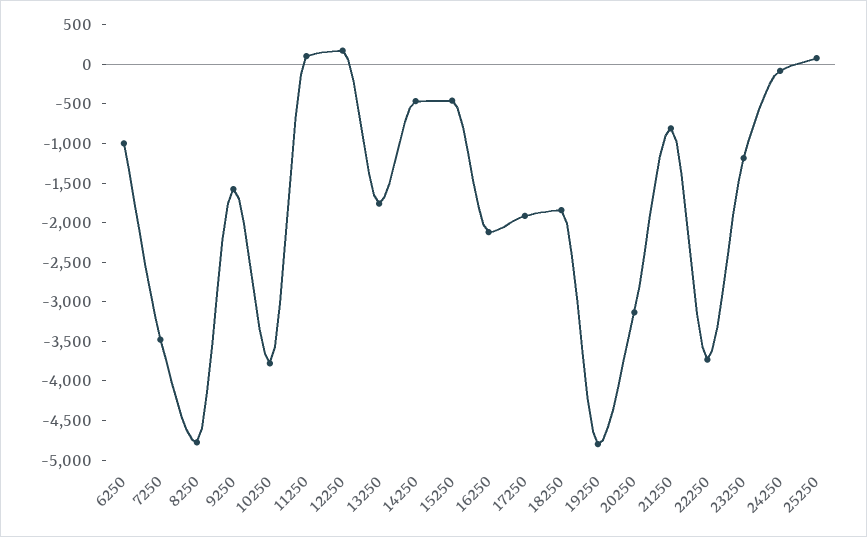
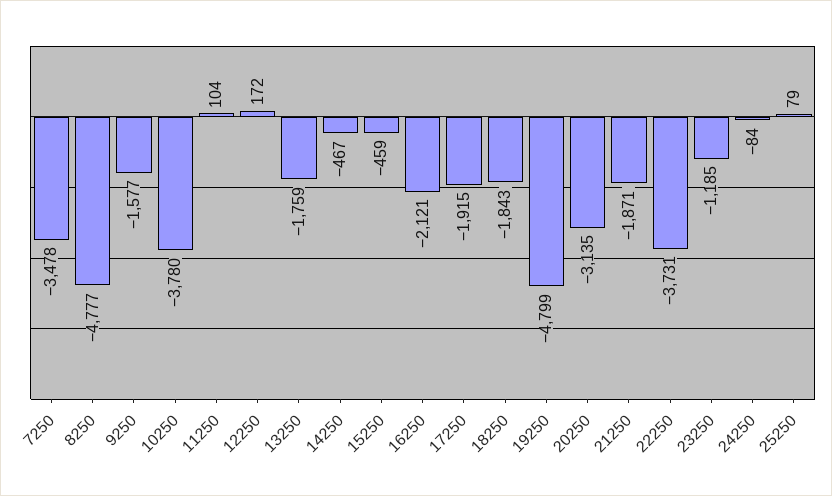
6250: -1000 -> none
21250: -750 -> -1871

